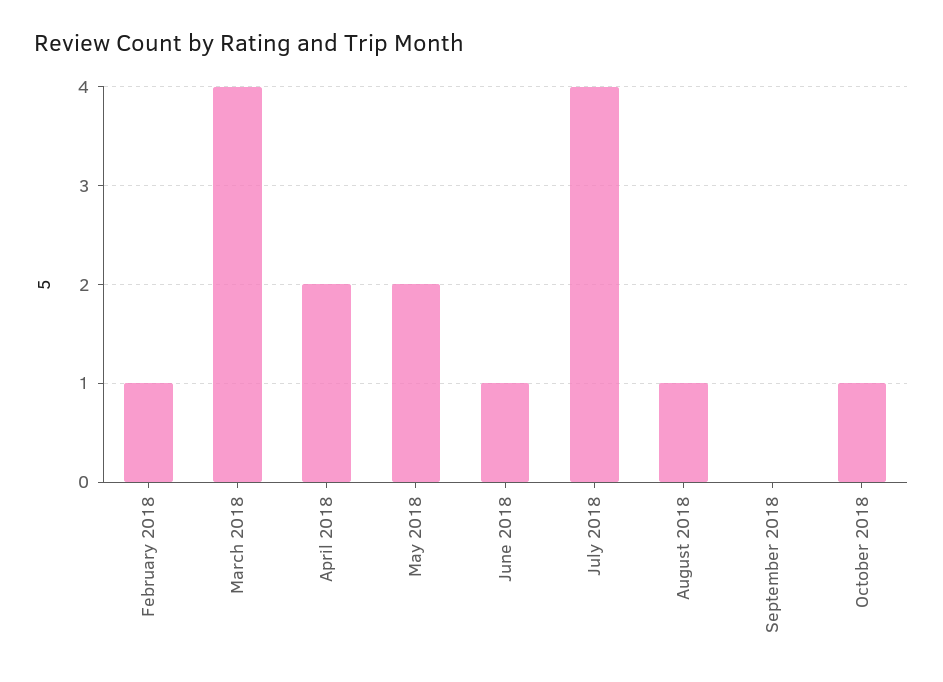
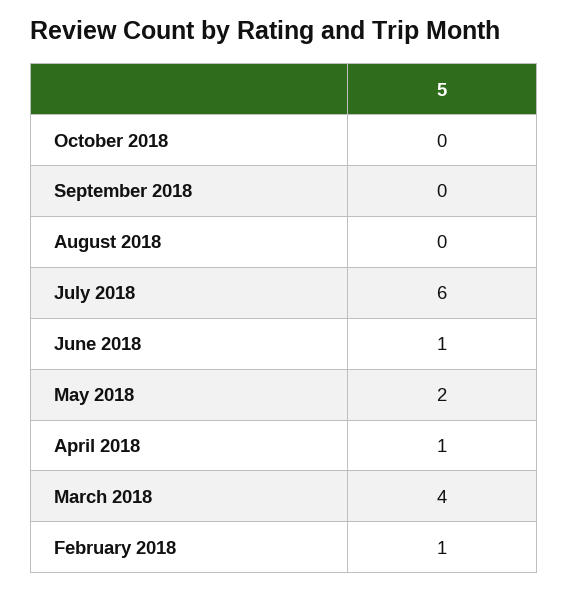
April 2018: 2 -> 1
July 2018: 4 -> 6
August 2018: 1 -> 0
October 2018: 1 -> 0

